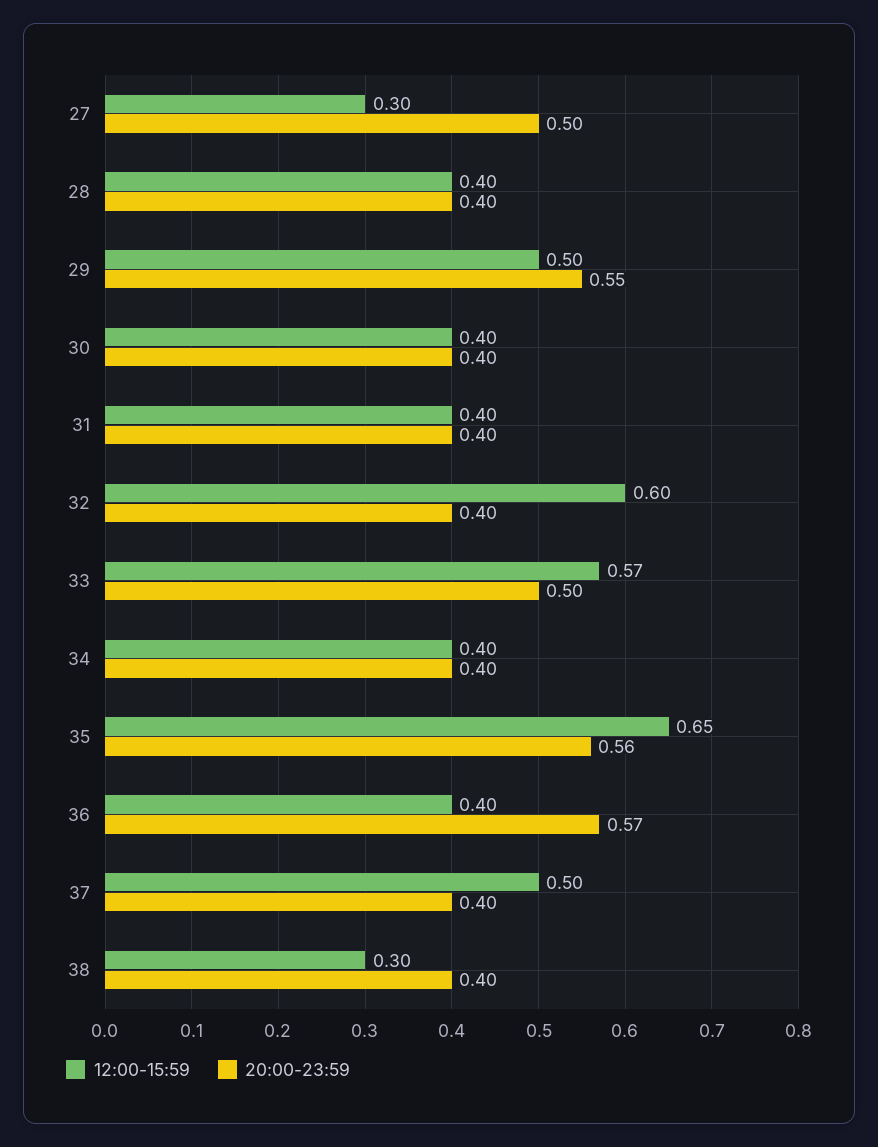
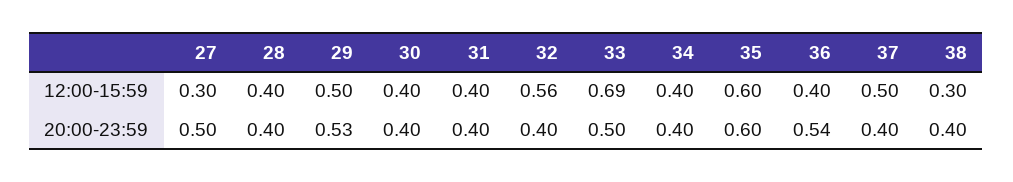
20:00-23:59, 29: 0.55 -> 0.53
12:00-15:59, 32: 0.6 -> 0.56
12:00-15:59, 33: 0.57 -> 0.69
12:00-15:59, 35: 0.65 -> 0.6
20:00-23:59, 35: 0.56 -> 0.6
20:00-23:59, 36: 0.57 -> 0.54

